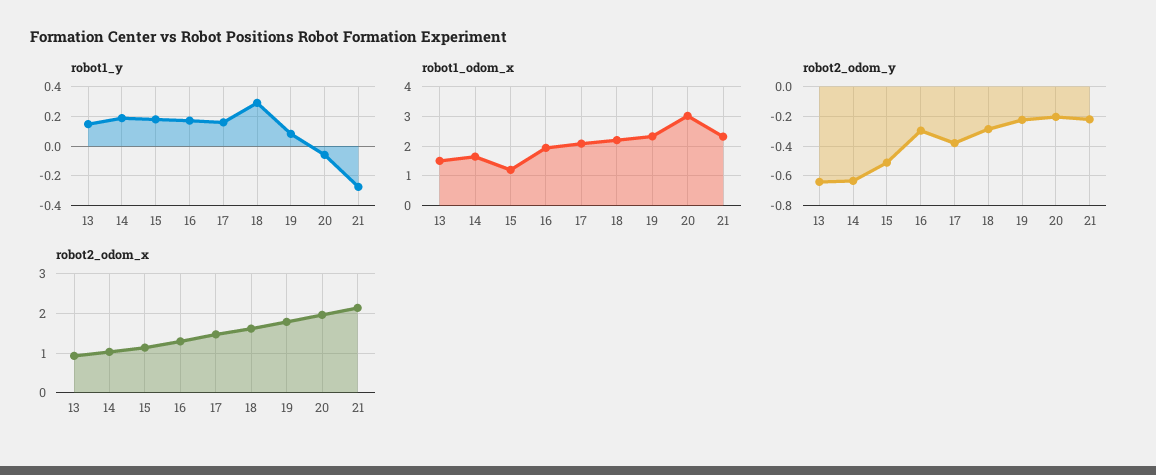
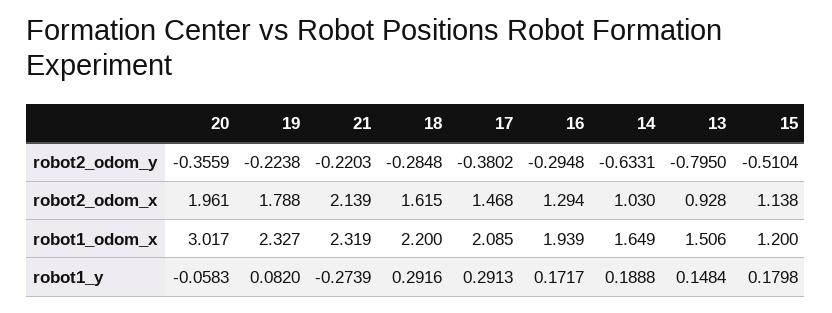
robot1_y, 17: 0.15 -> 0.2913
robot2_odom_y, 13: -0.65 -> -0.795
robot2_odom_y, 20: -0.2 -> -0.3559

